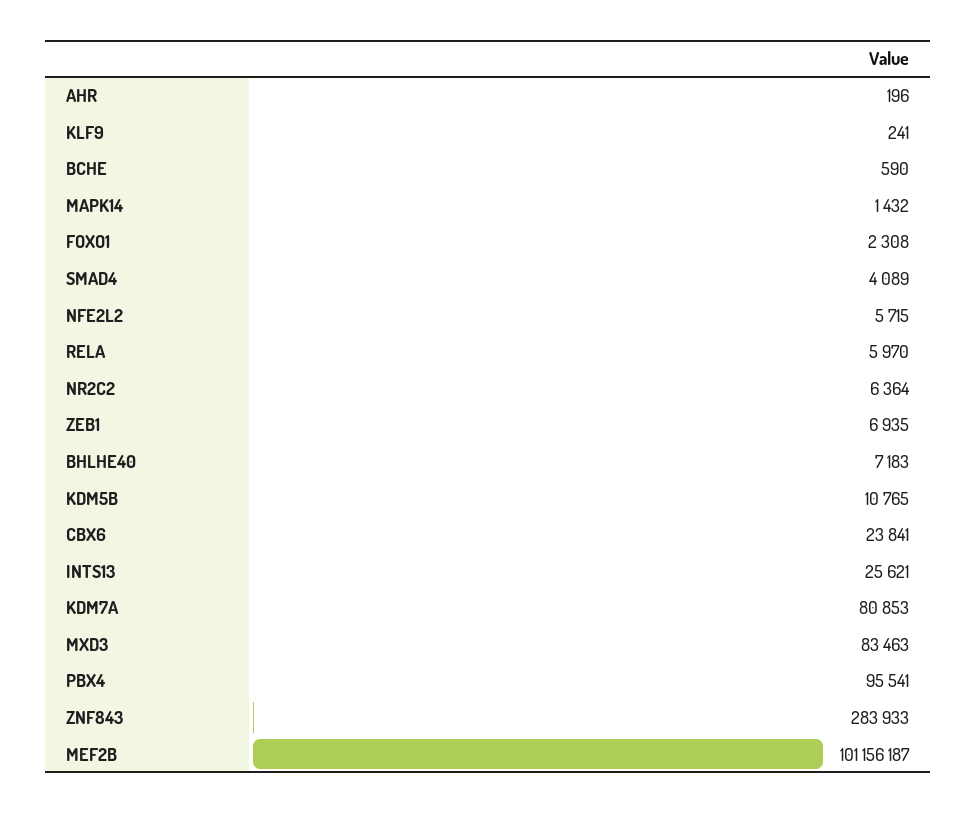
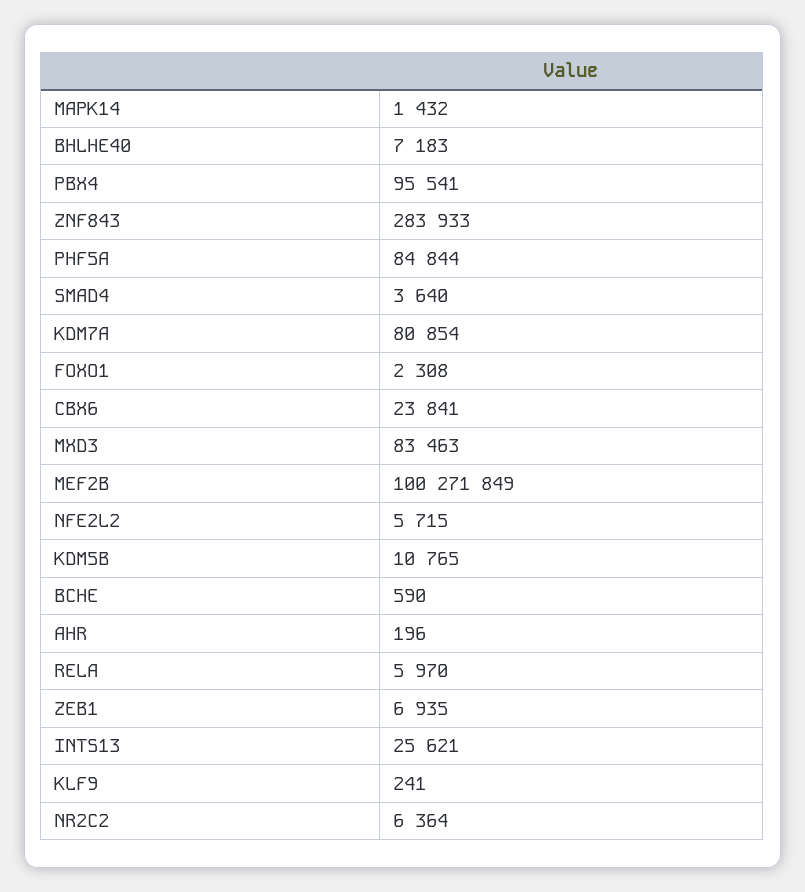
SMAD4: 4089 -> 3640
KDM7A: 80853 -> 80854
MEF2B: 101156187 -> 100271849
PHF5A: none -> 84844

